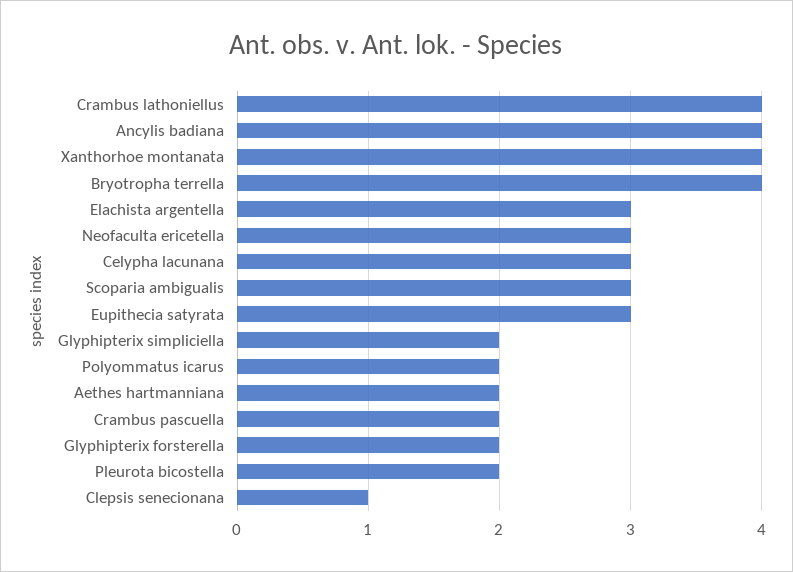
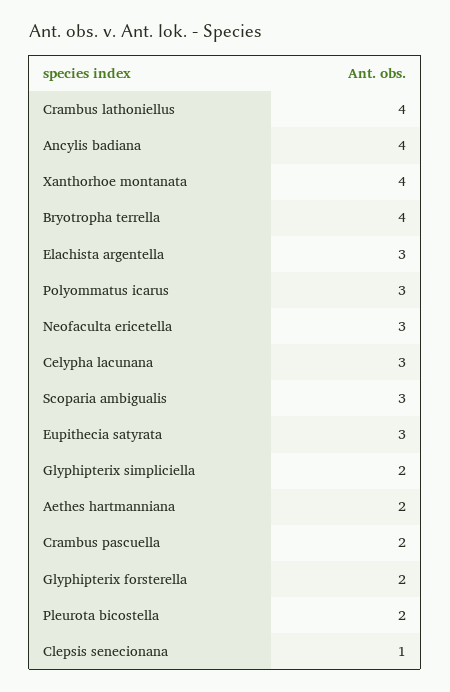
Polyommatus icarus: 2 -> 3

